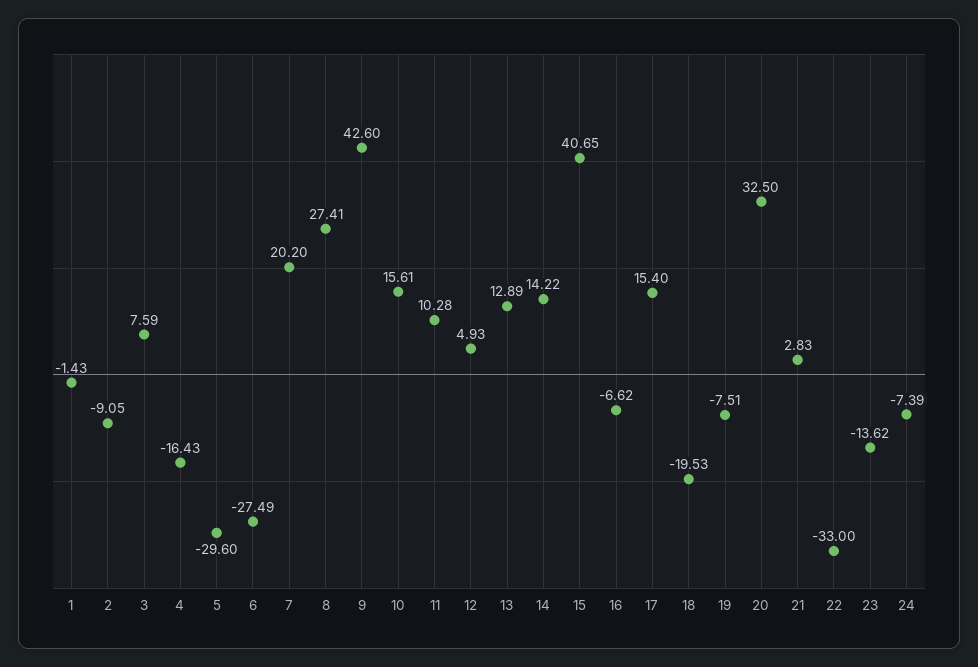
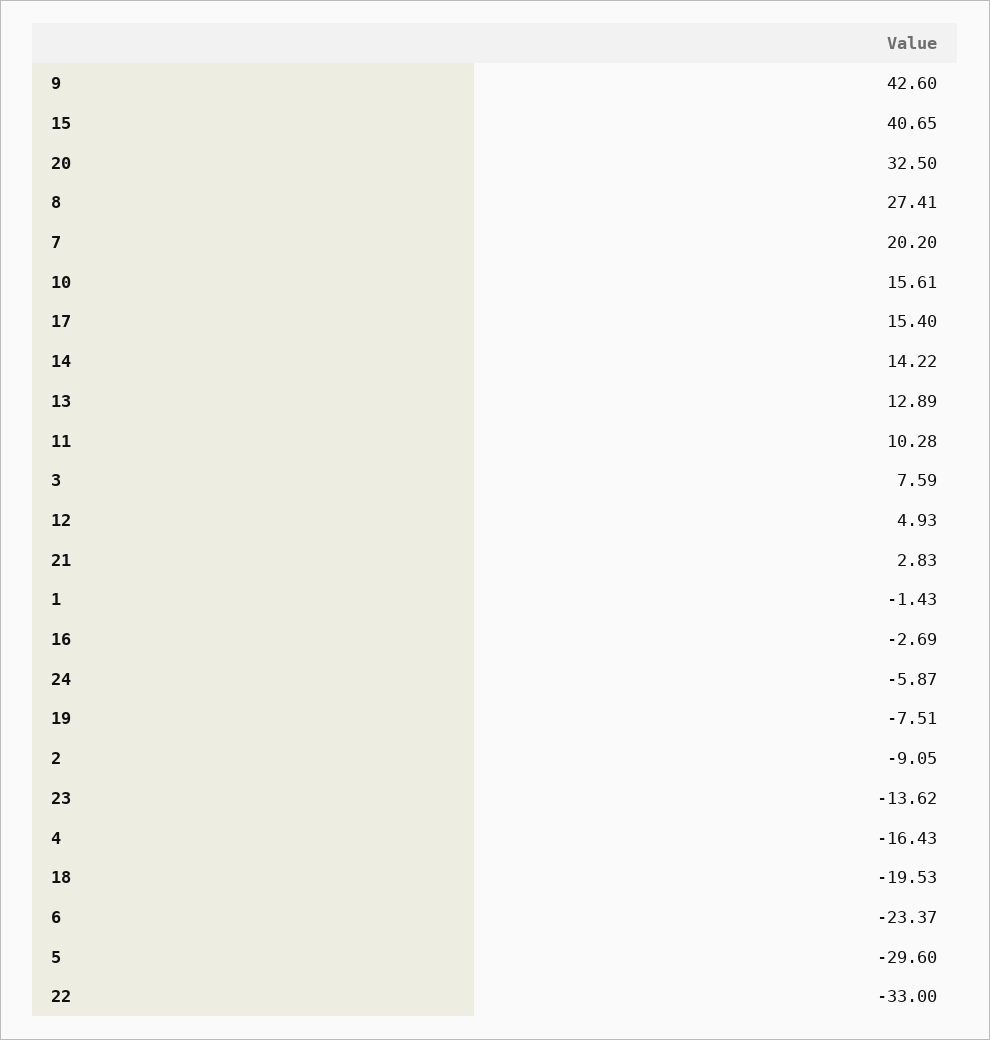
6: -27.49 -> -23.37
16: -6.62 -> -2.69
24: -7.39 -> -5.87

